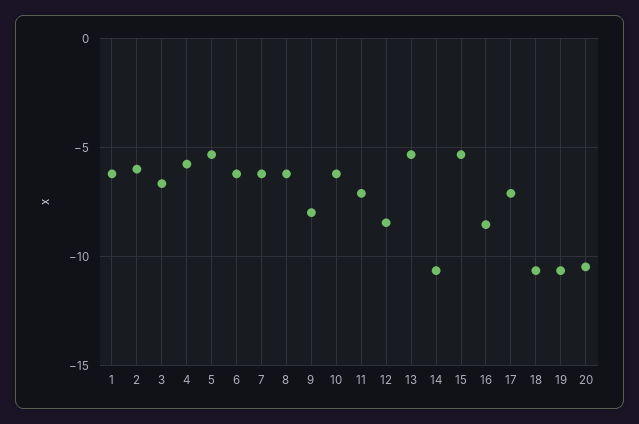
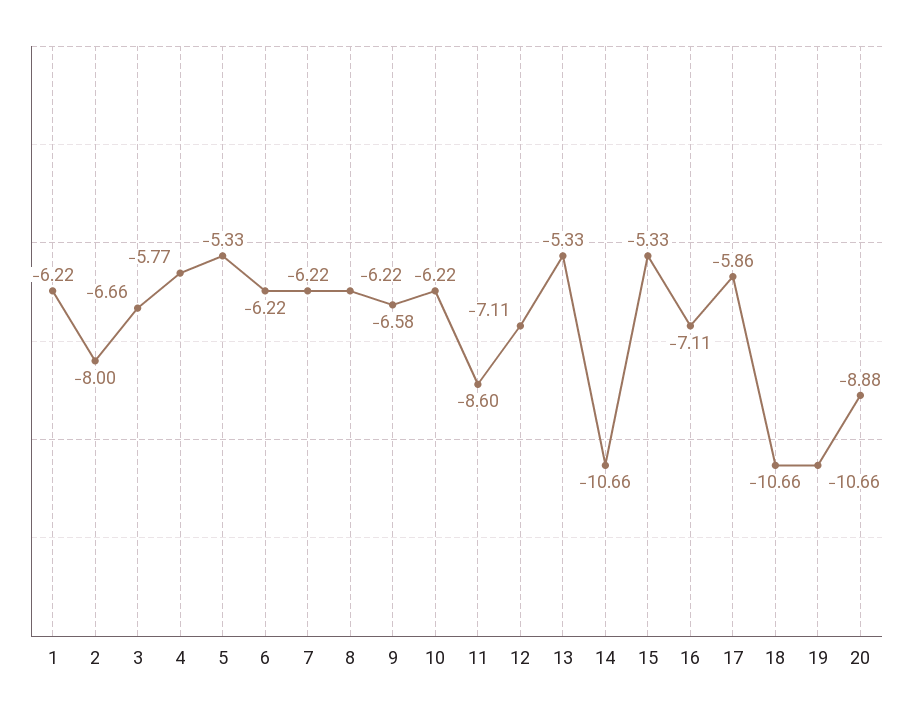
2: -6 -> -8
9: -8 -> -6.58
11: -7 -> -8.6
12: -8.5 -> -7.11
16: -8.5 -> -7.11
17: -7 -> -5.86
20: -10.5 -> -8.88

